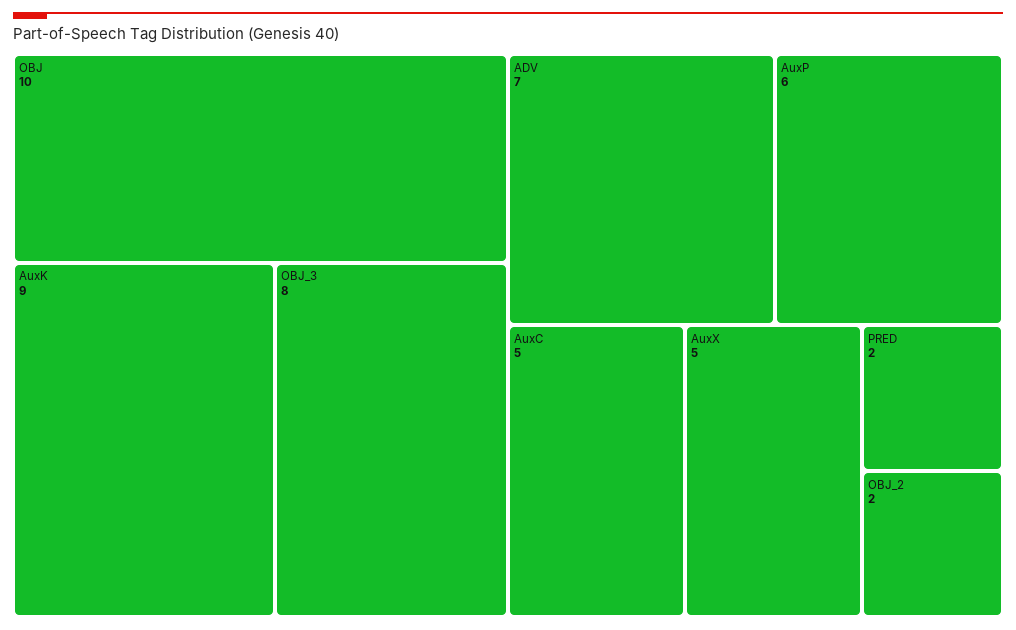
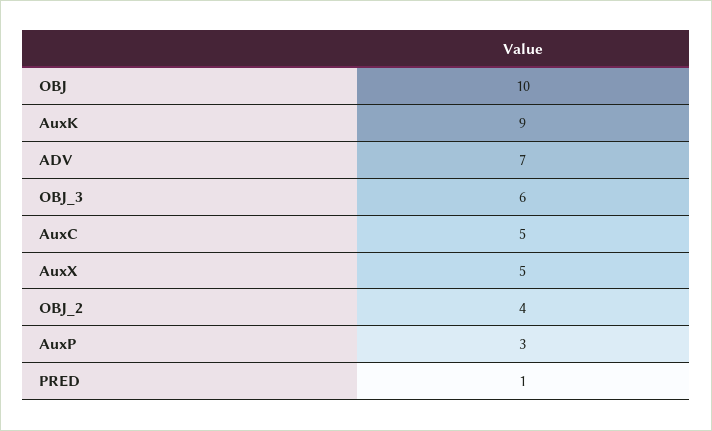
OBJ_3: 8 -> 6
AuxP: 6 -> 3
PRED: 2 -> 1
OBJ_2: 2 -> 4

